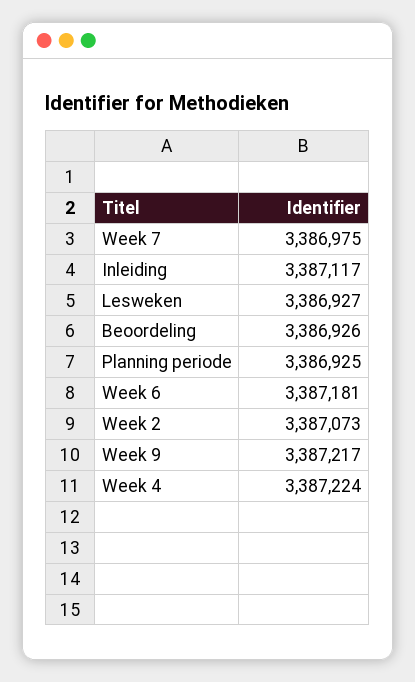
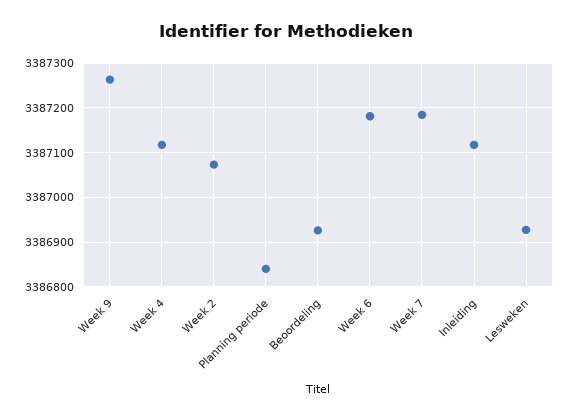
Week 7: 3386975 -> 3387180
Planning periode: 3386925 -> 3386840
Week 9: 3387217 -> 3387260
Week 4: 3387224 -> 3387120

